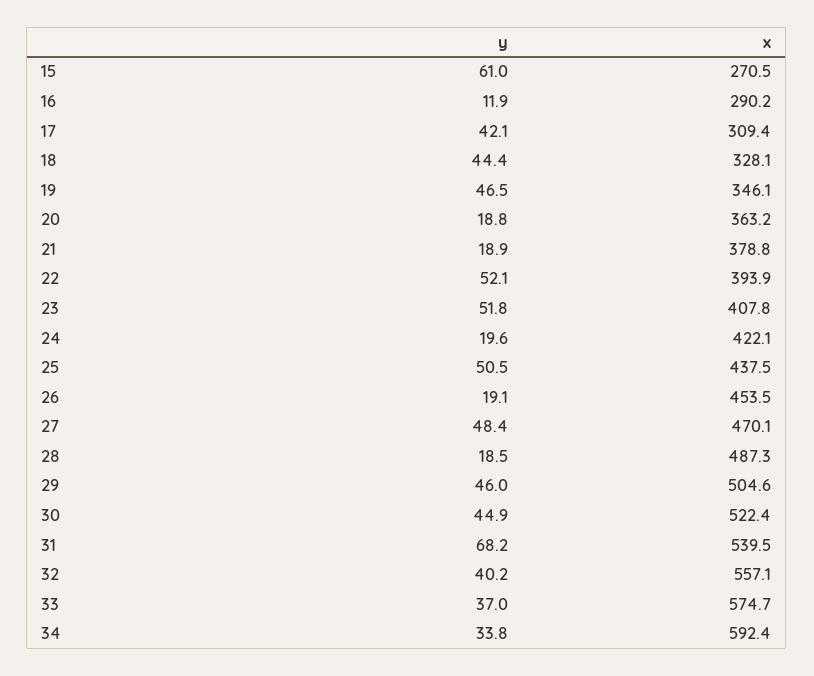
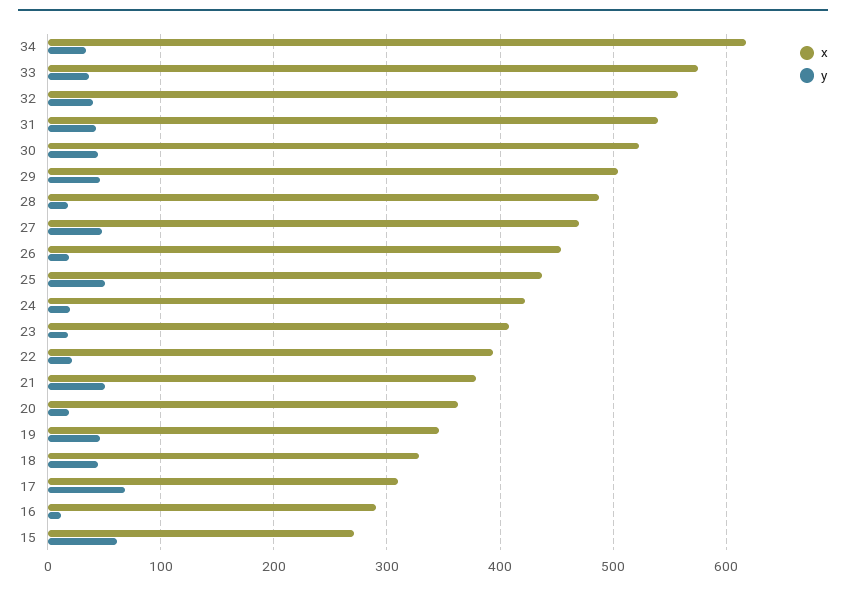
y, 17: 42.1 -> 70
y, 21: 18.9 -> 50
y, 22: 52.1 -> 20
y, 23: 51.8 -> 20
y, 31: 68.2 -> 40
x, 34: 592.4 -> 620

